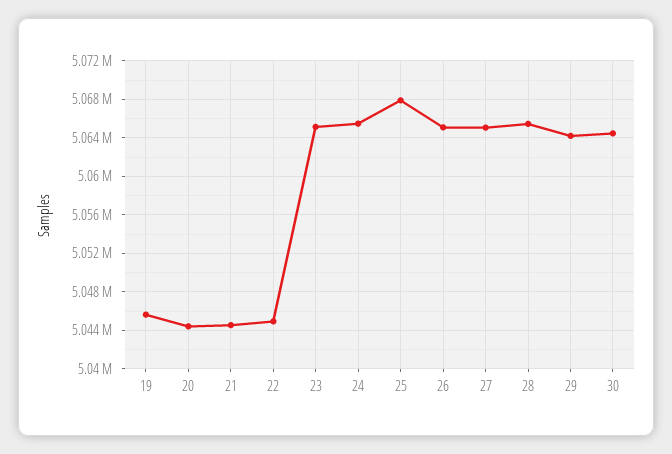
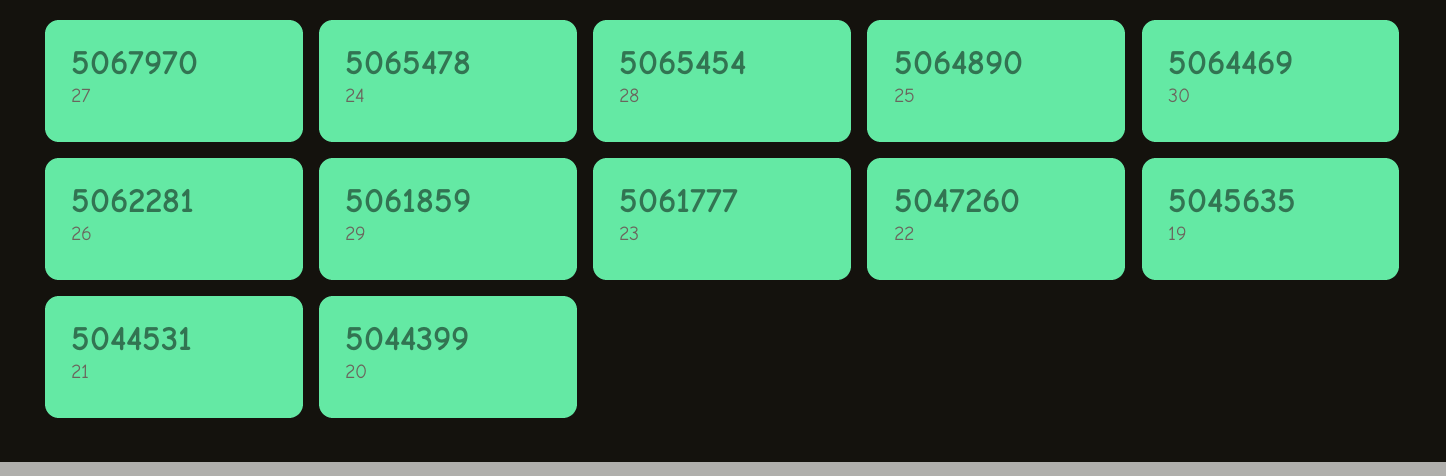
22: 5045000 -> 5047260
23: 5065000 -> 5061777
25: 5068000 -> 5064890
26: 5065000 -> 5062281
27: 5065000 -> 5067970
29: 5064000 -> 5061859

